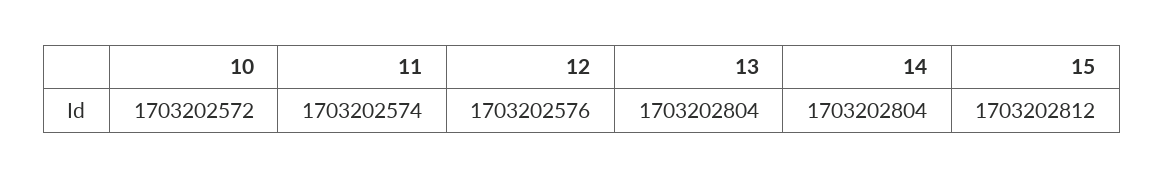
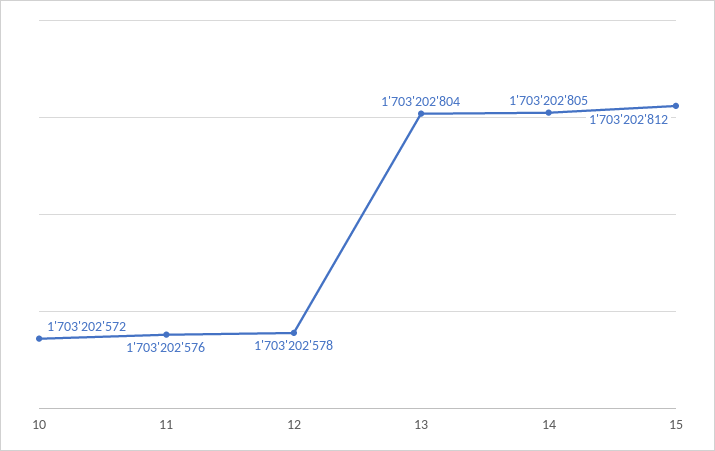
11: 1703202574 -> 1703202576
12: 1703202576 -> 1703202578
14: 1703202804 -> 1703202805

